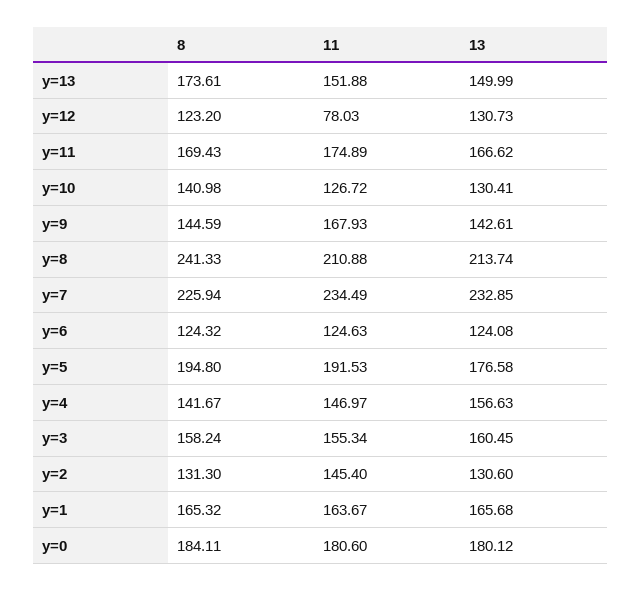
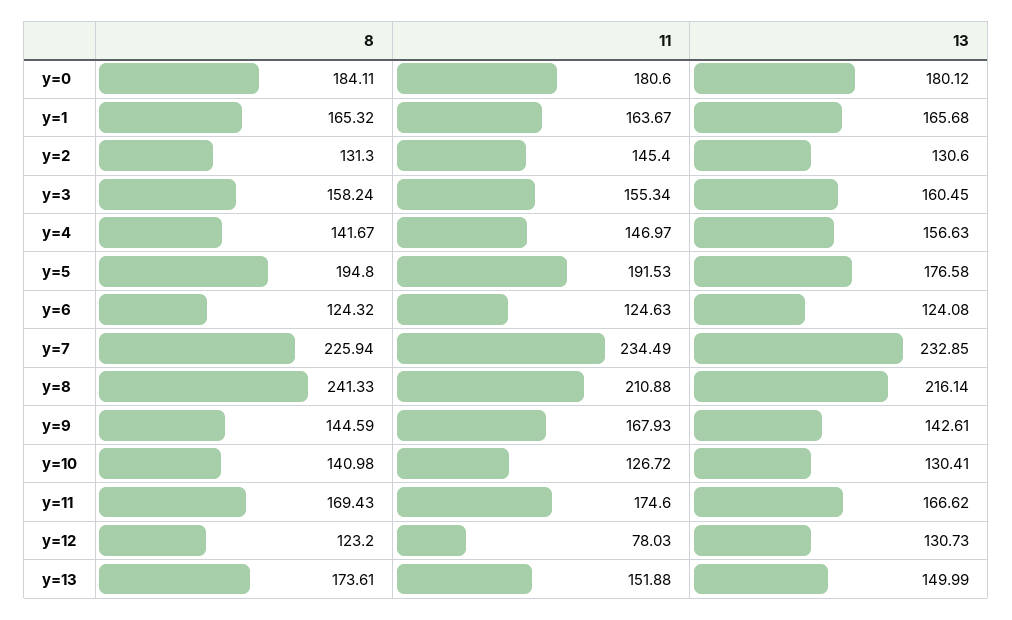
11, y=11: 174.89 -> 174.6
13, y=8: 213.74 -> 216.14

